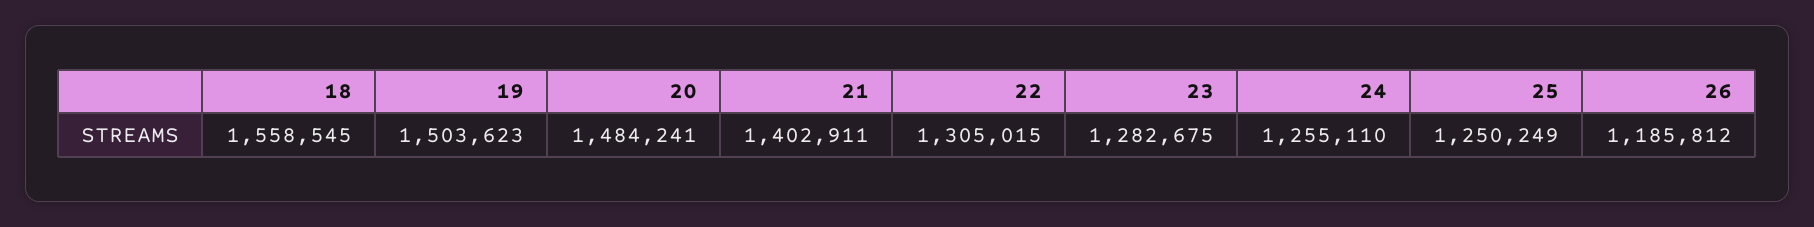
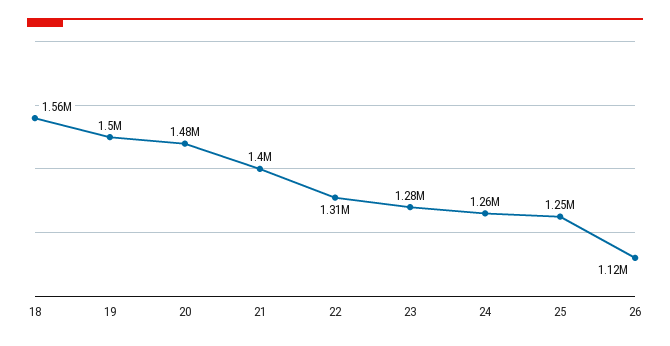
26: 1185812 -> 1120000

